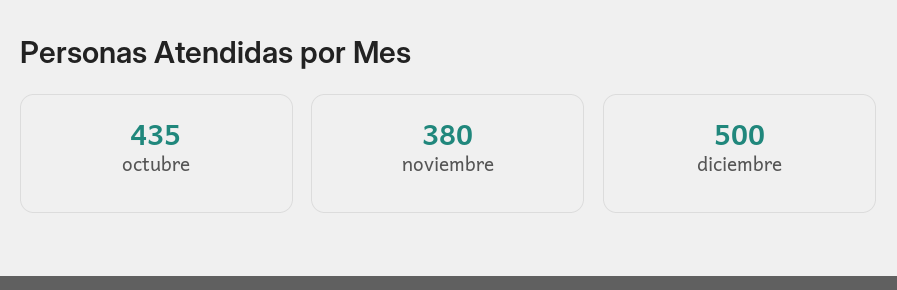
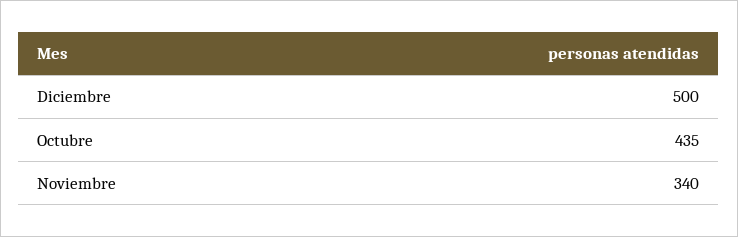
noviembre: 380 -> 340

